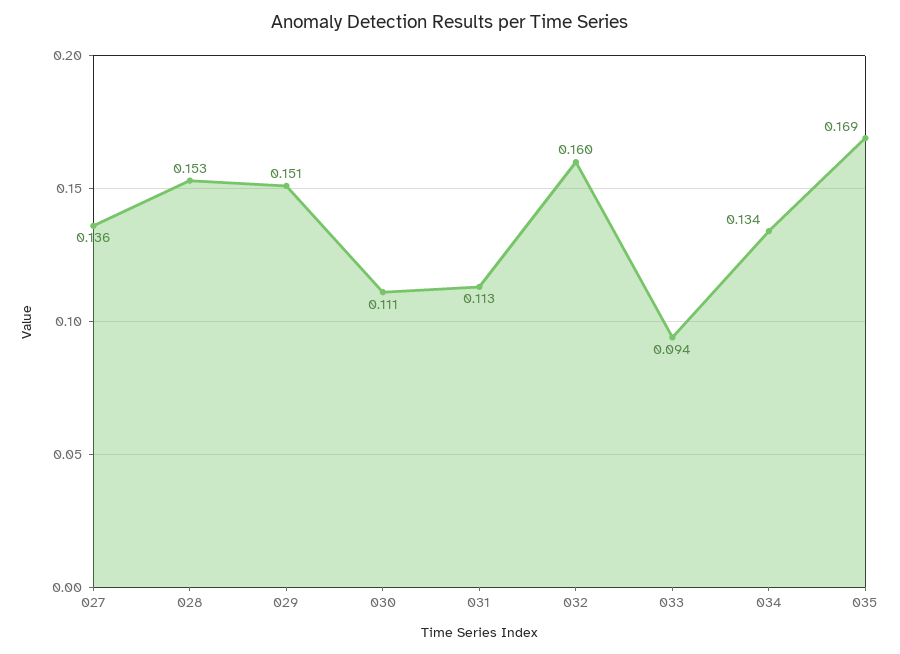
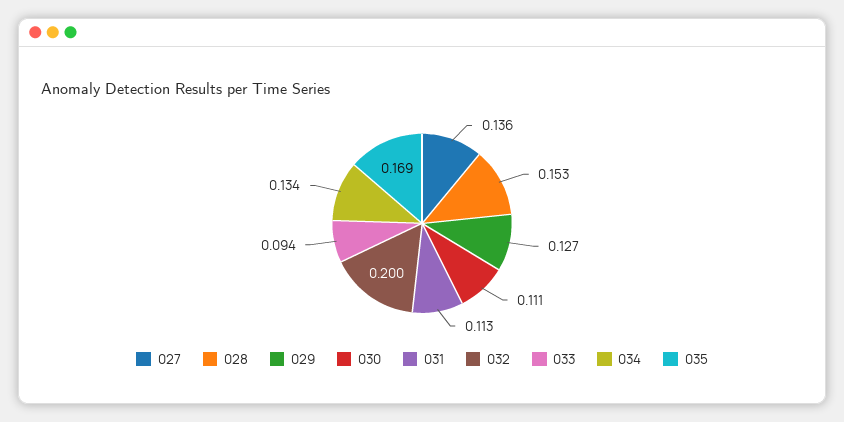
029: 0.151 -> 0.127
032: 0.16 -> 0.2

